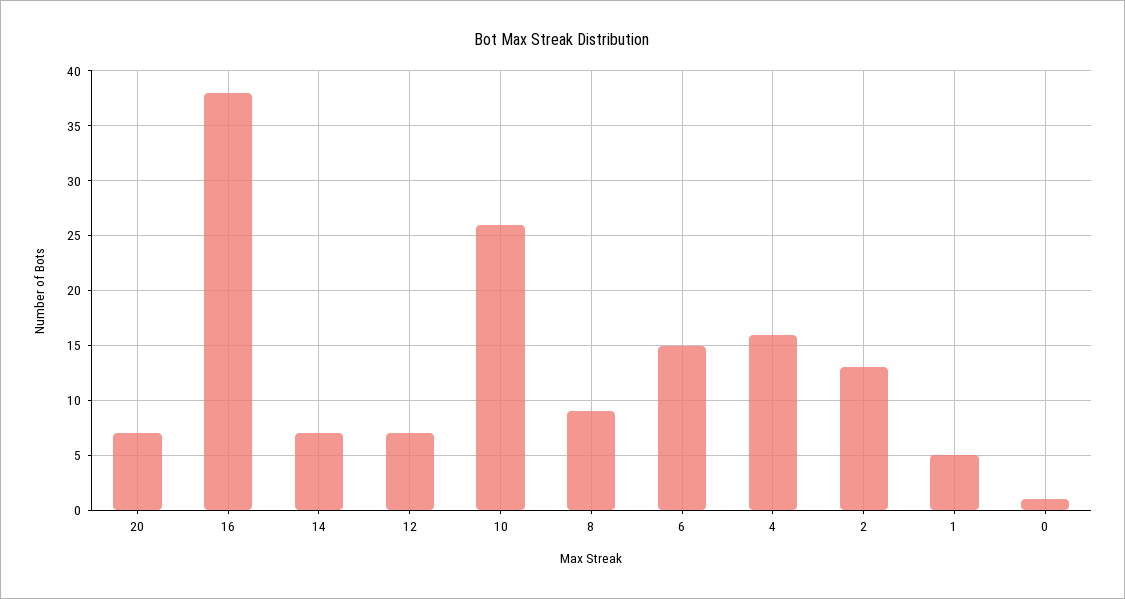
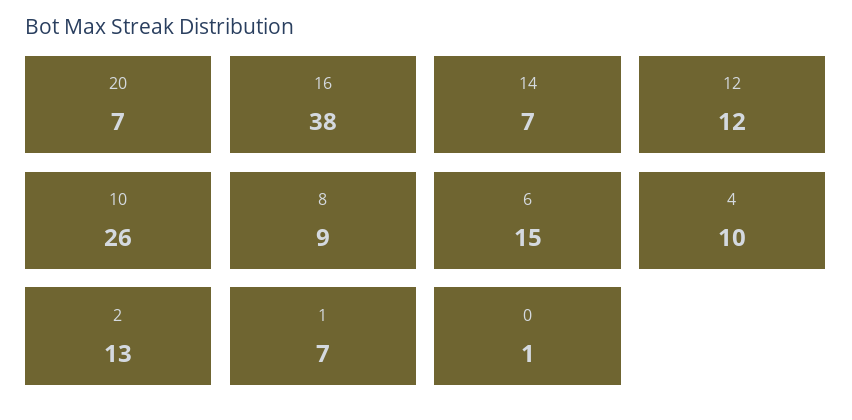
12: 7 -> 12
4: 16 -> 10
1: 5 -> 7

